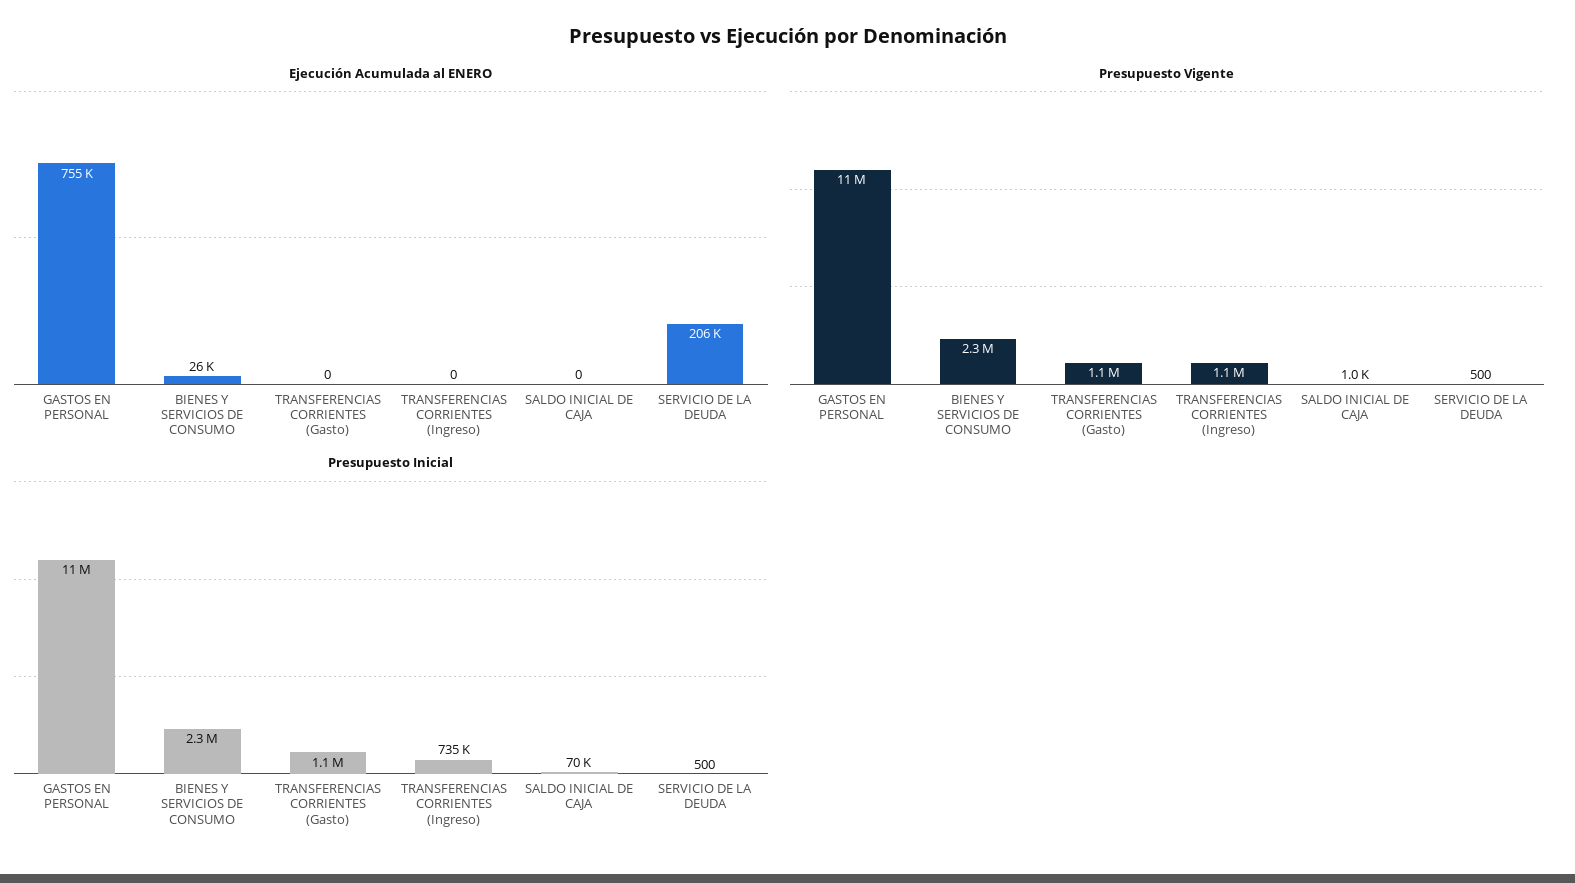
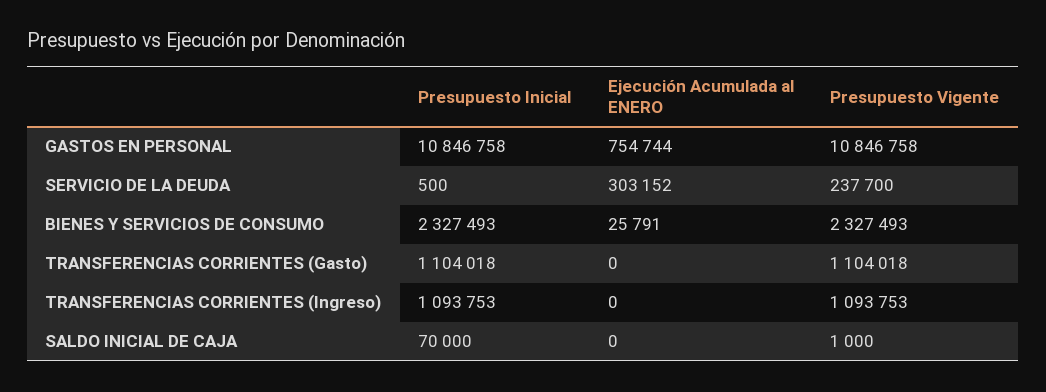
Ejecución Acumulada al ENERO, SERVICIO DE LA DEUDA: 206000 -> 303152
Presupuesto Vigente, SERVICIO DE LA DEUDA: 500 -> 237700
Presupuesto Inicial, TRANSFERENCIAS CORRIENTES (Ingreso): 735000 -> 1093753

